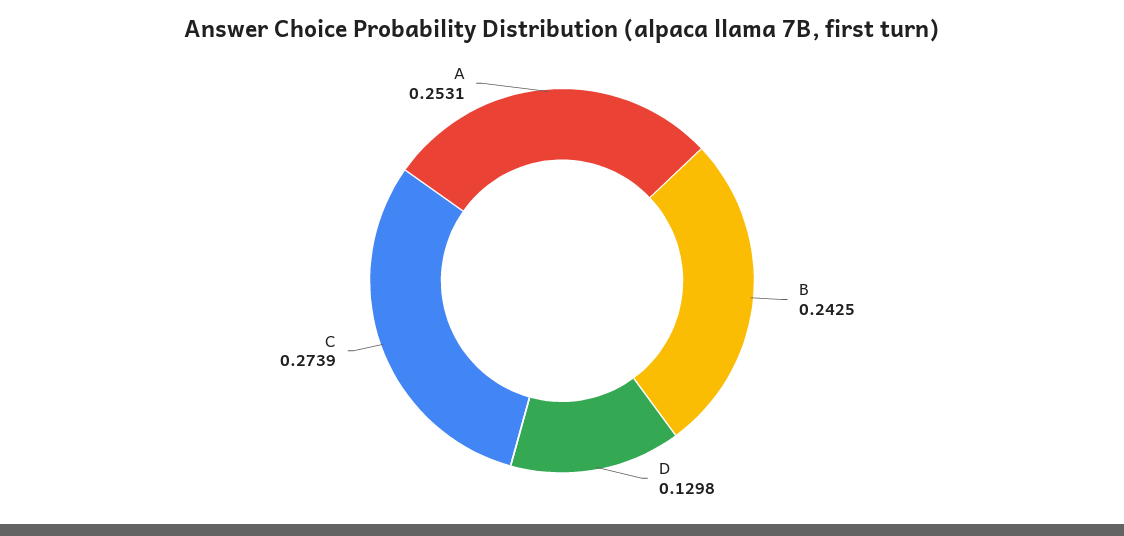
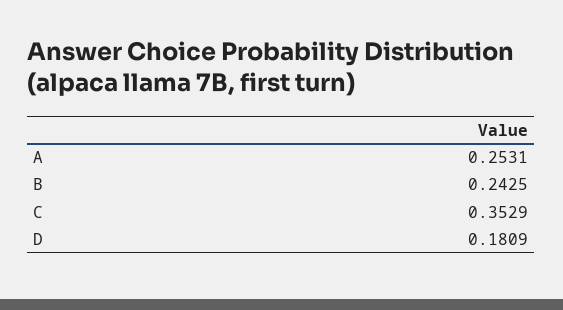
D: 0.1298 -> 0.1809
C: 0.2739 -> 0.3529

